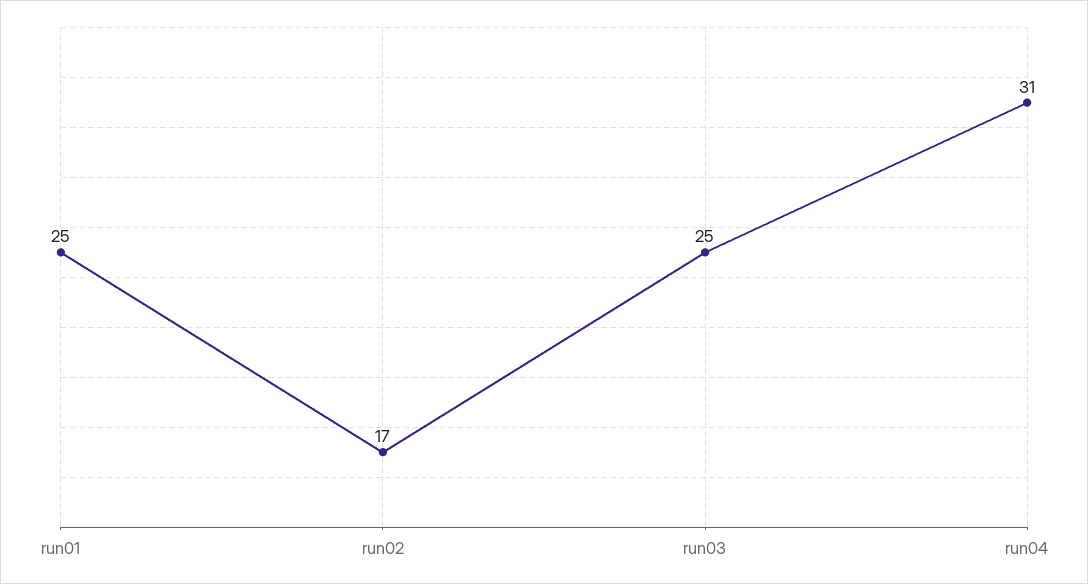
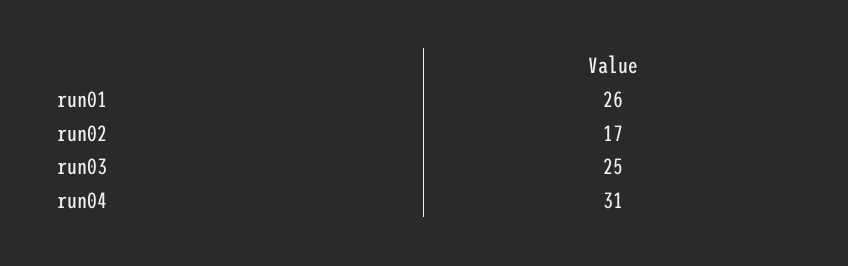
run01: 25 -> 26

